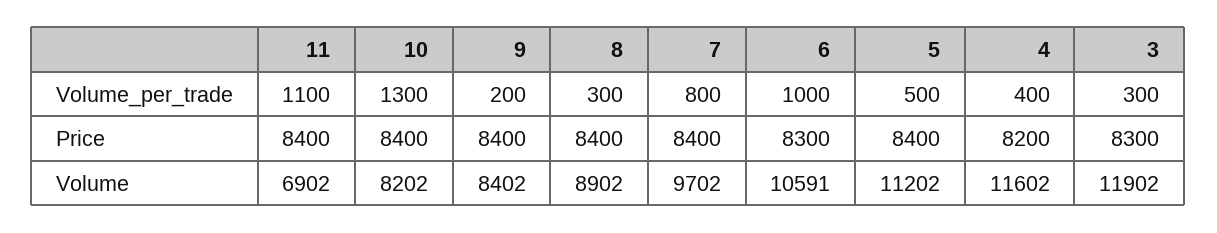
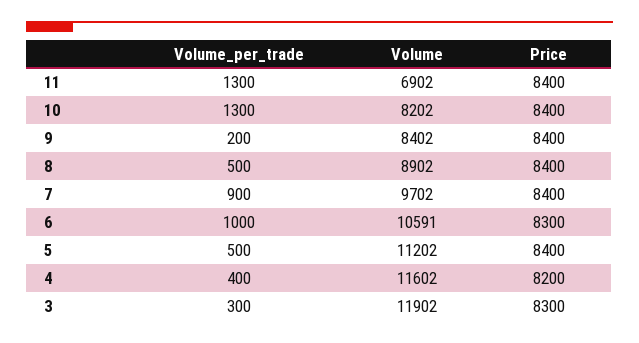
11, Volume_per_trade: 1100 -> 1300
8, Volume_per_trade: 300 -> 500
7, Volume_per_trade: 800 -> 900

